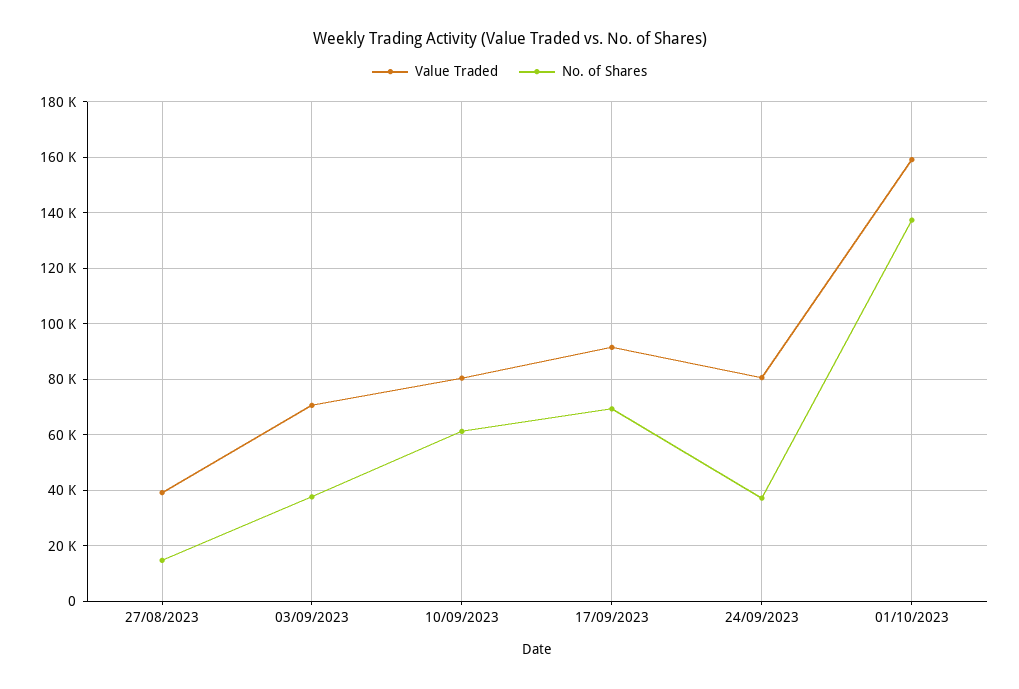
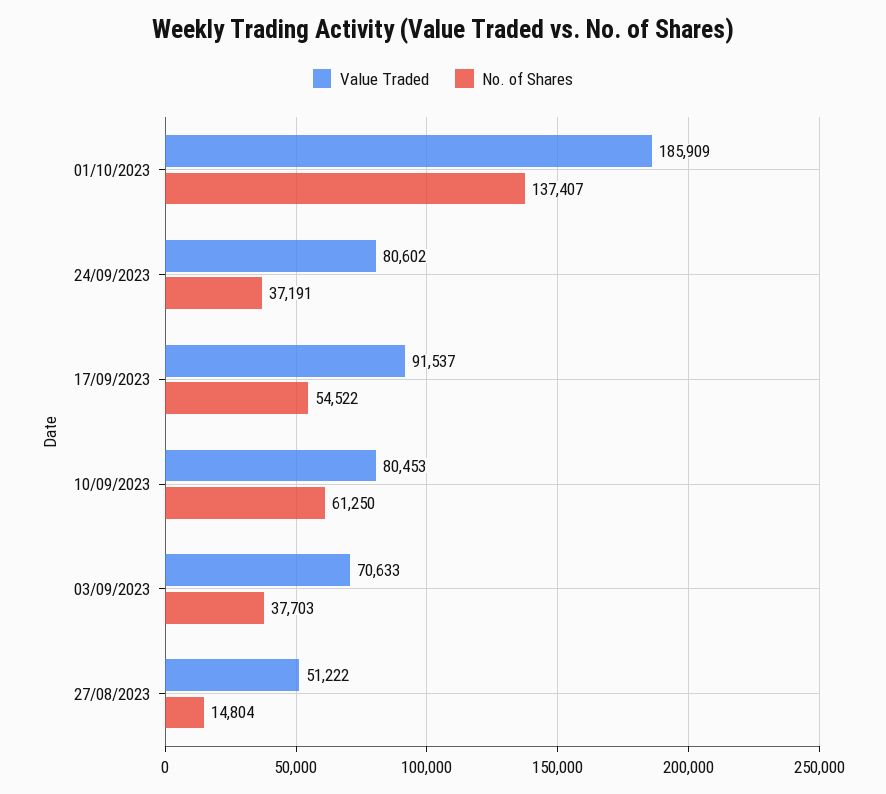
Value Traded, 27/08/2023: 40000 -> 51222
No. of Shares, 17/09/2023: 70000 -> 54522
Value Traded, 01/10/2023: 160000 -> 185909

